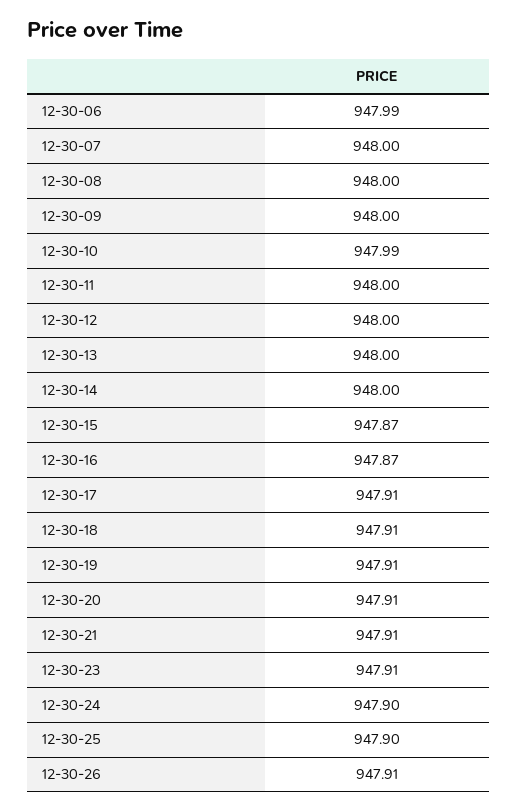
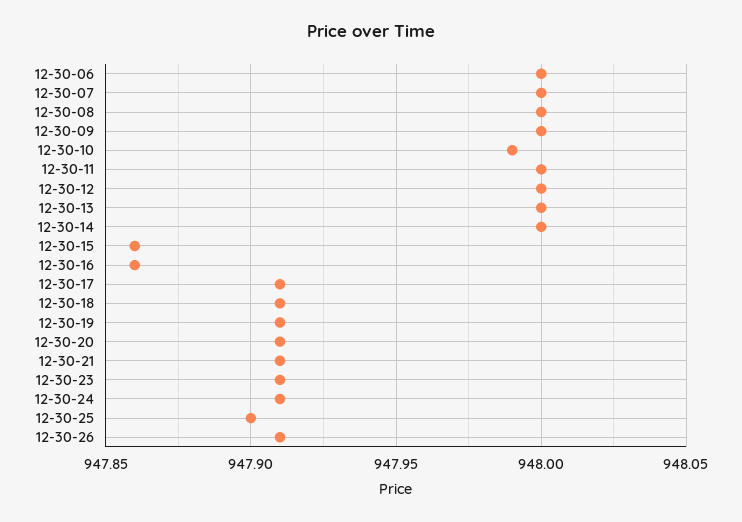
12-30-06: 947.99 -> 948
12-30-15: 947.87 -> 947.86
12-30-16: 947.87 -> 947.86
12-30-24: 947.9 -> 947.91

